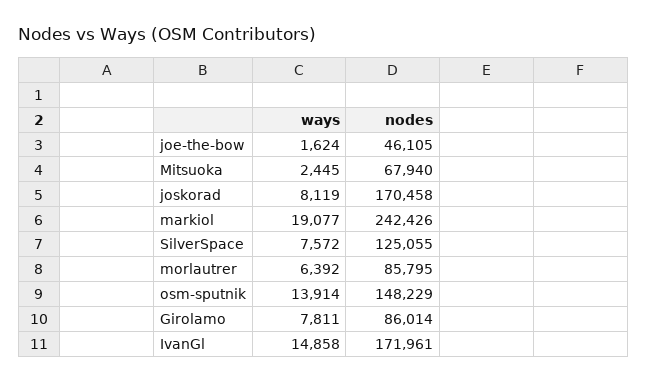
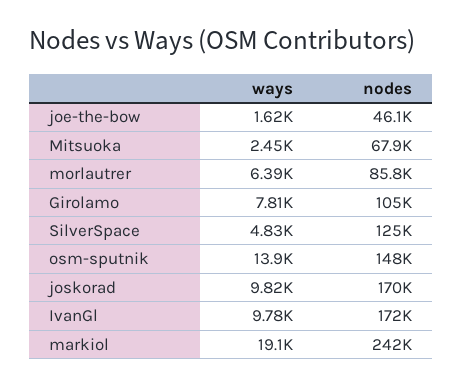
ways, joskorad: 8119 -> 9820
ways, SilverSpace: 7572 -> 4830
nodes, Girolamo: 86014 -> 105000
ways, IvanGl: 14858 -> 9780

